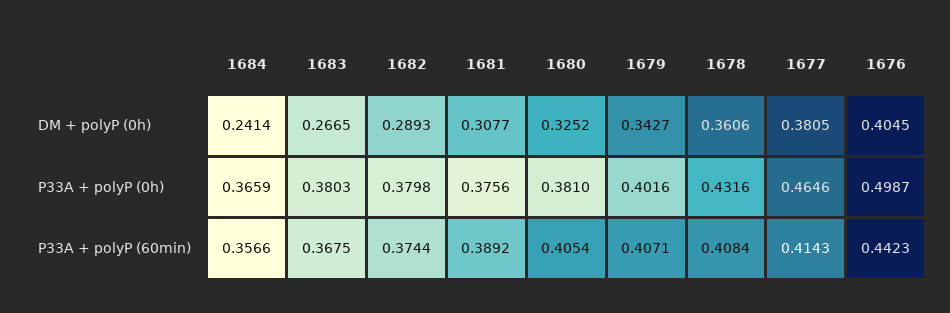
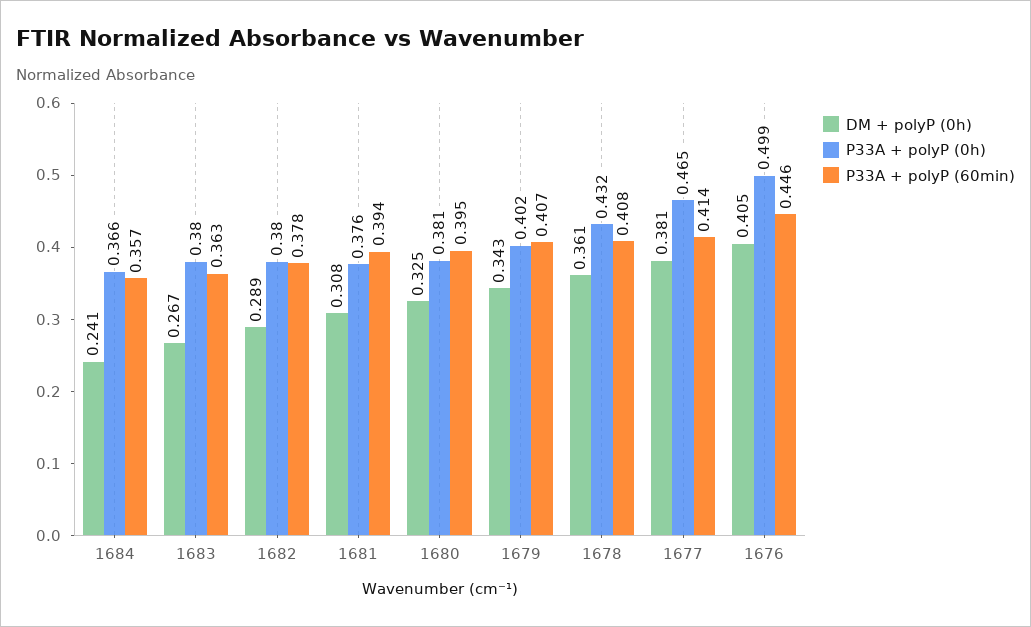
P33A + polyP (60min), 1683: 0.3675 -> 0.363
P33A + polyP (60min), 1682: 0.3744 -> 0.378
P33A + polyP (60min), 1681: 0.3892 -> 0.394
P33A + polyP (60min), 1680: 0.4054 -> 0.395
P33A + polyP (60min), 1676: 0.4423 -> 0.446

